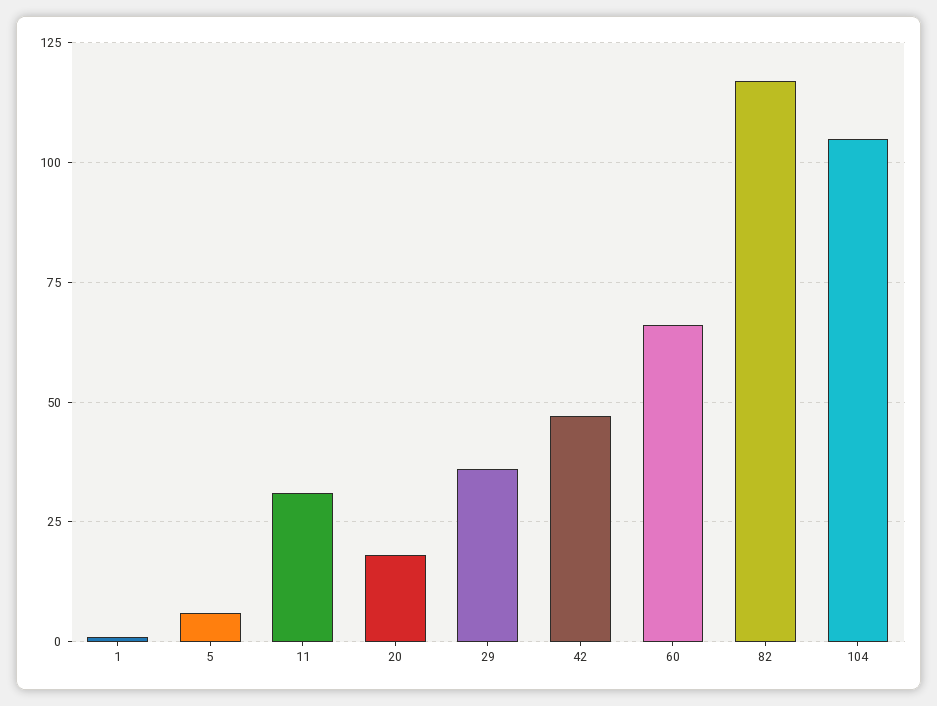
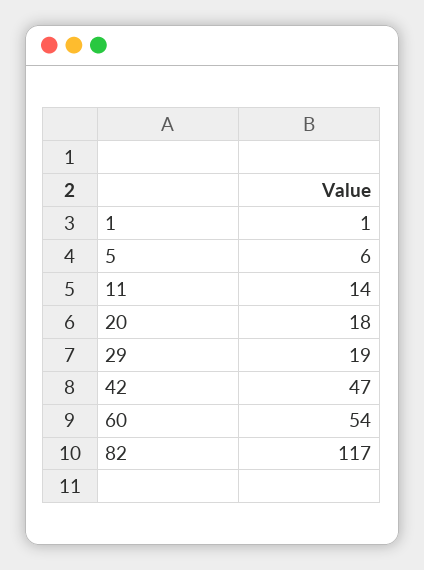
11: 30 -> 14
29: 35 -> 19
60: 65 -> 54
104: 105 -> none

